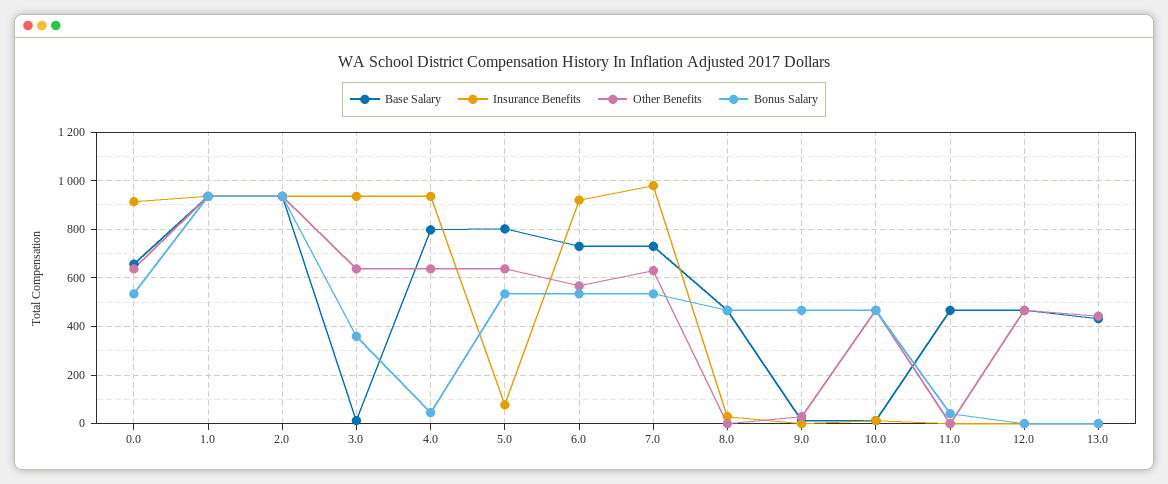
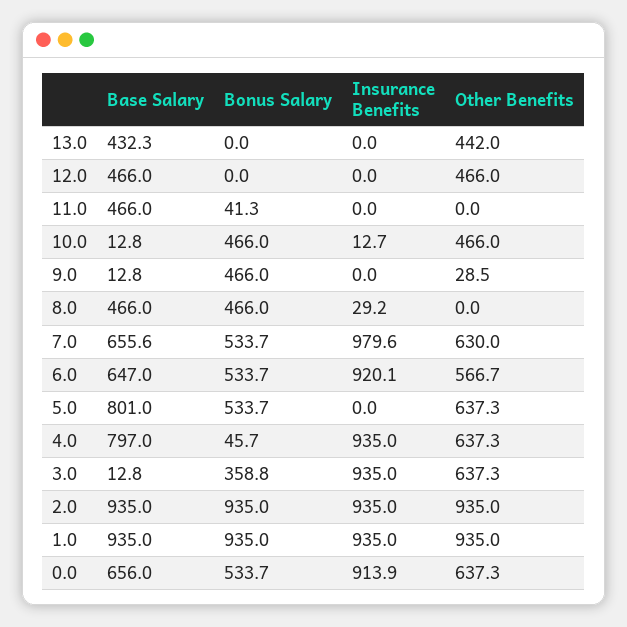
Insurance Benefits, 5.0: 75 -> 0
Base Salary, 6.0: 725 -> 647
Base Salary, 7.0: 725 -> 655.6

